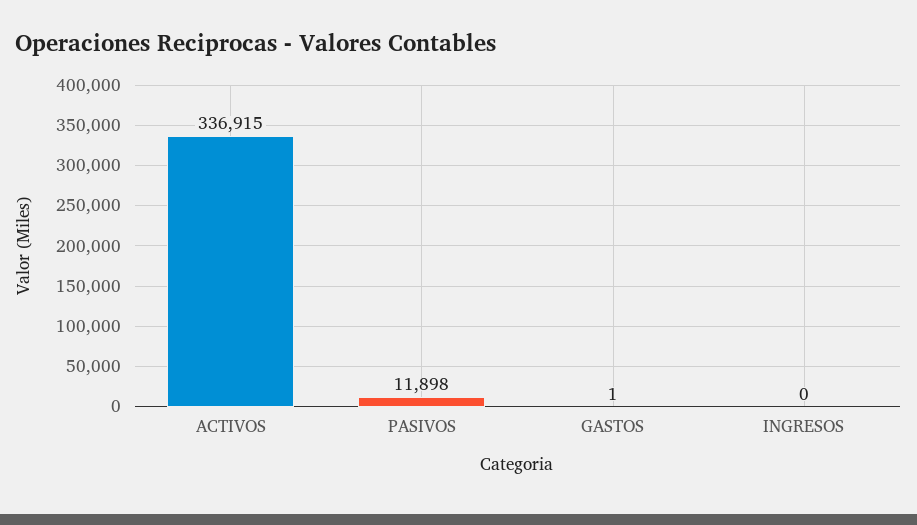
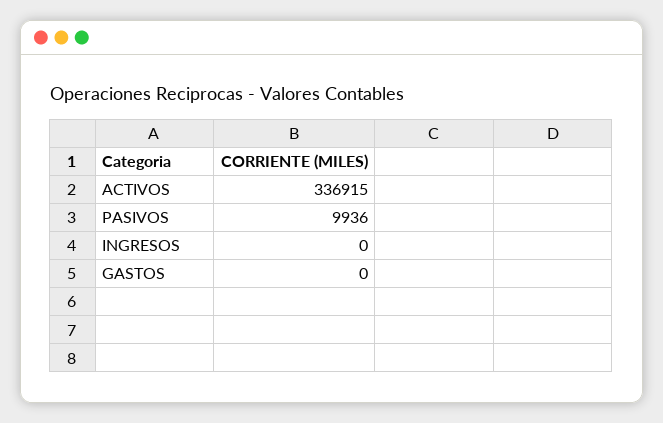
PASIVOS: 11898 -> 9936
GASTOS: 1 -> 0

